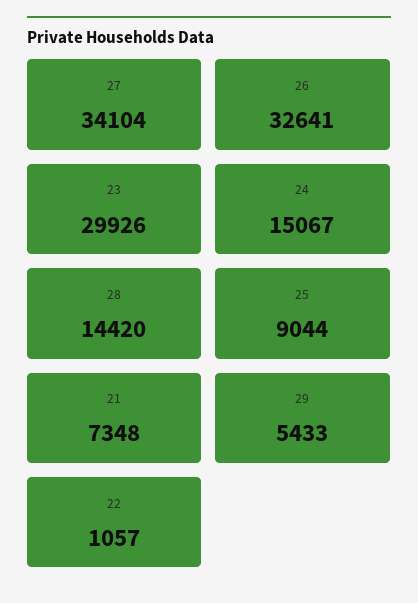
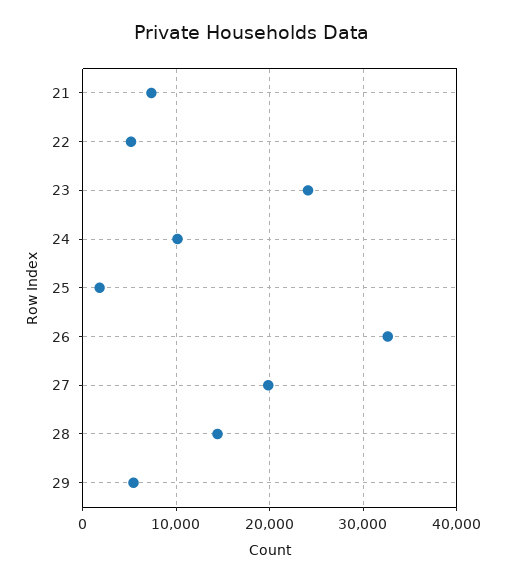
27: 34104 -> 20000
23: 29926 -> 24000
24: 15067 -> 10000
25: 9044 -> 2000
22: 1057 -> 5000

